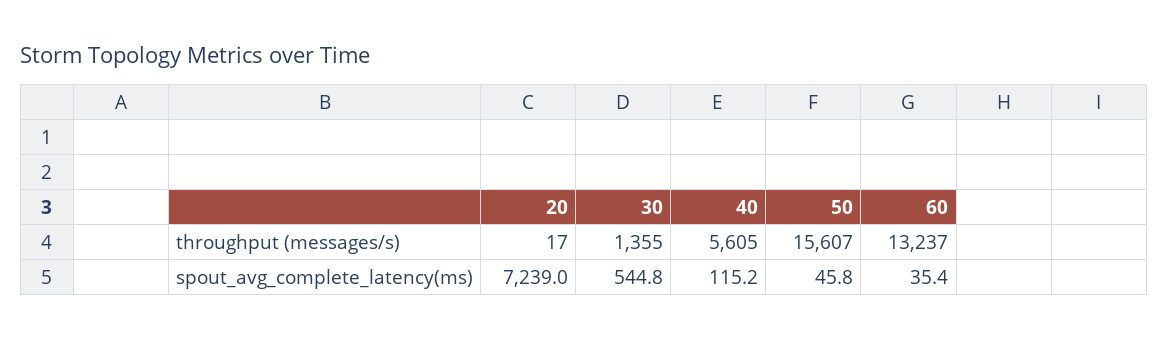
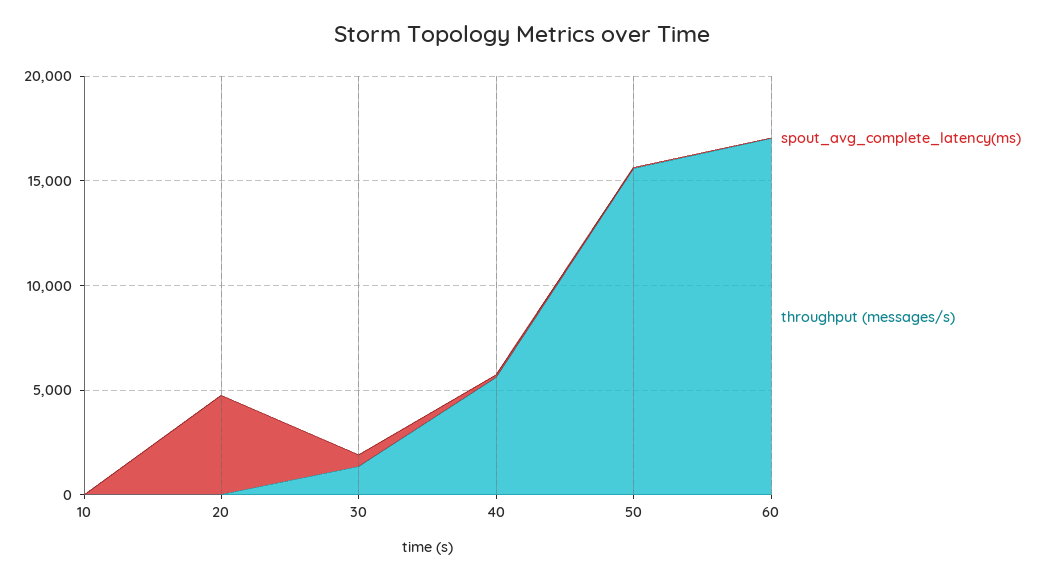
throughput (messages/s), 60: 13237 -> 17000
spout_avg_complete_latency(ms), 20: 7239 -> 5000
spout_avg_complete_latency(ms), 10: none -> 0
throughput (messages/s), 10: none -> 0

